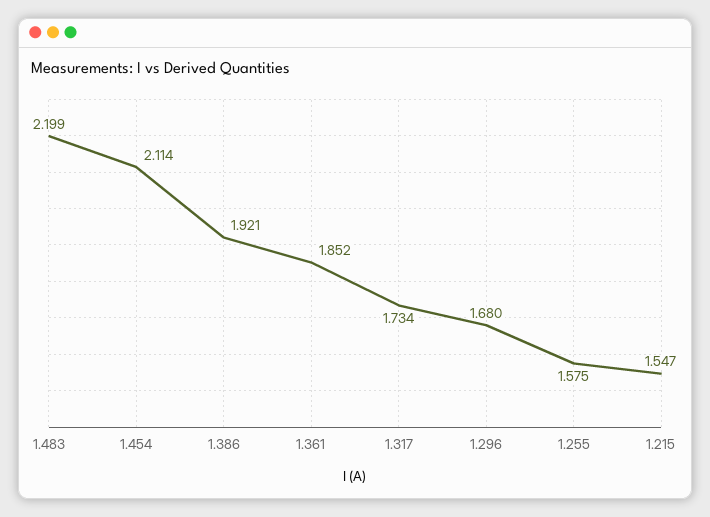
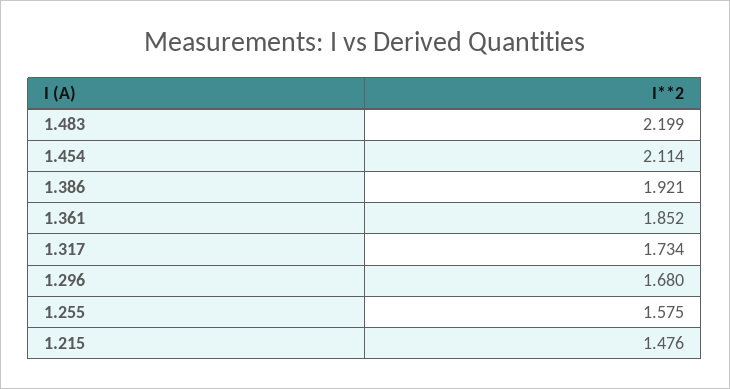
1.215: 1.547 -> 1.476

